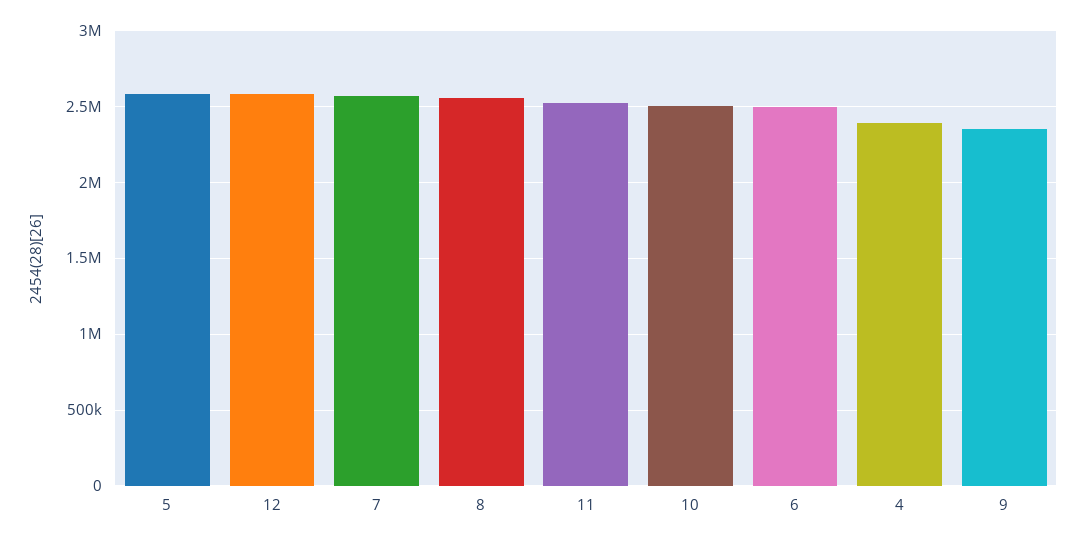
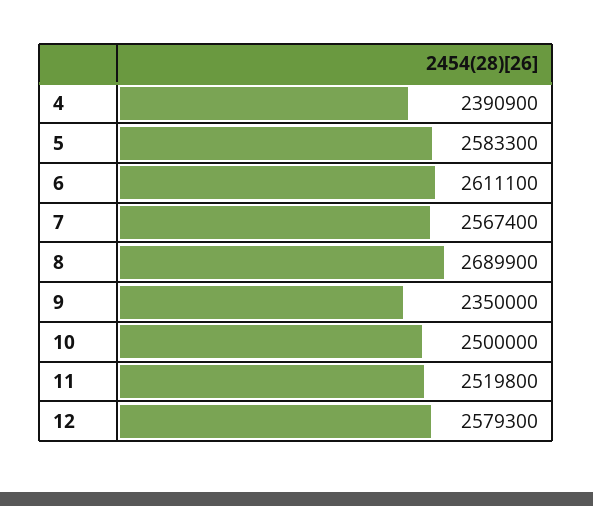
8: 2550000 -> 2689900
6: 2500000 -> 2611100

